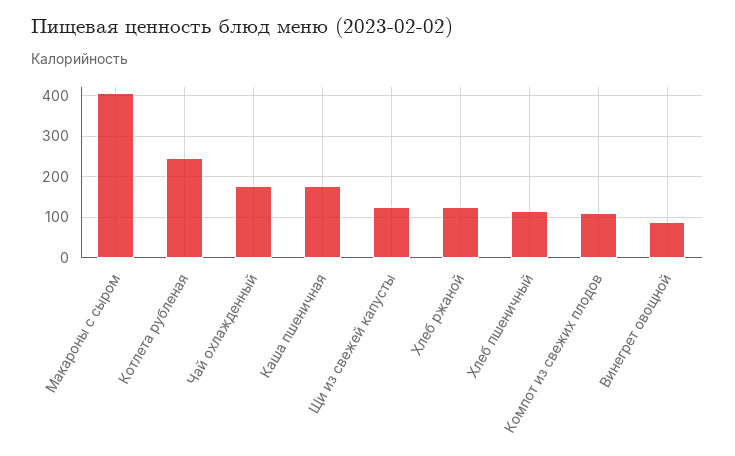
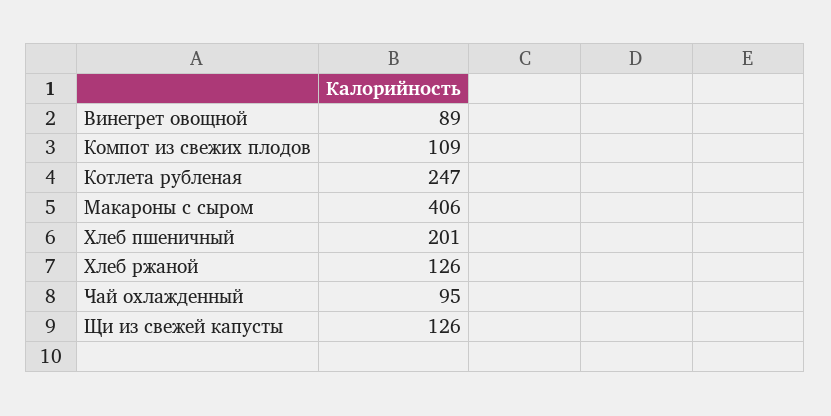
Чай охлажденный: 180 -> 95
Каша пшеничная: 180 -> none
Хлеб пшеничный: 120 -> 201

